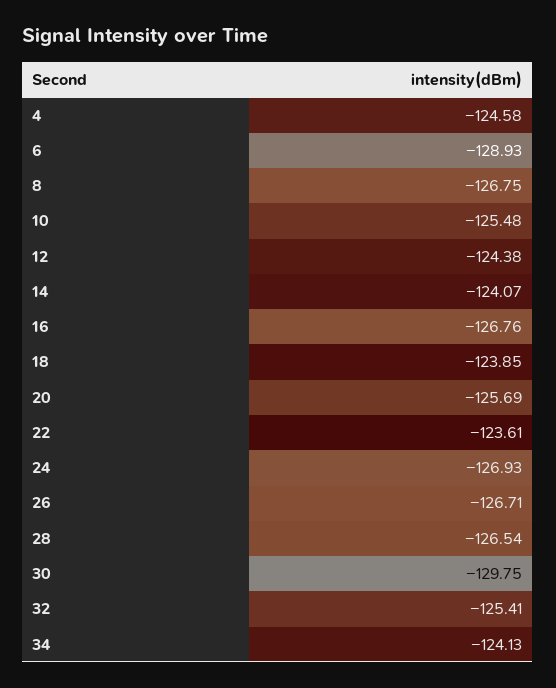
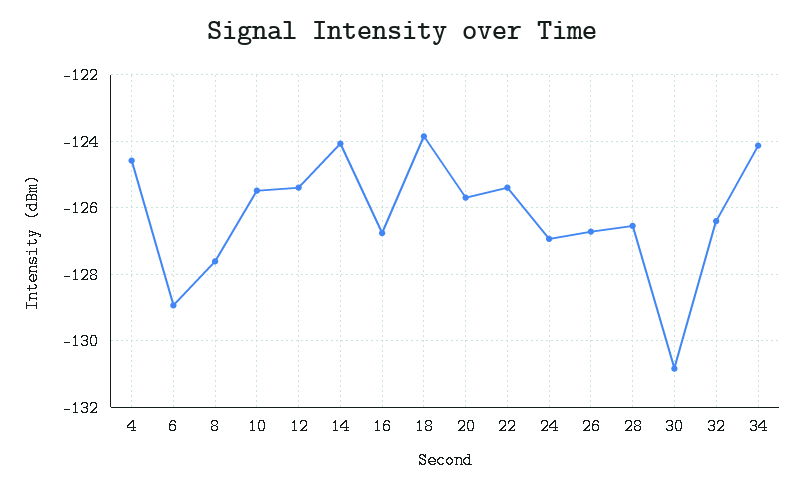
8: -126.75 -> -127.6
12: -124.38 -> -125.4
22: -123.61 -> -125.4
30: -129.75 -> -130.8
32: -125.41 -> -126.4

